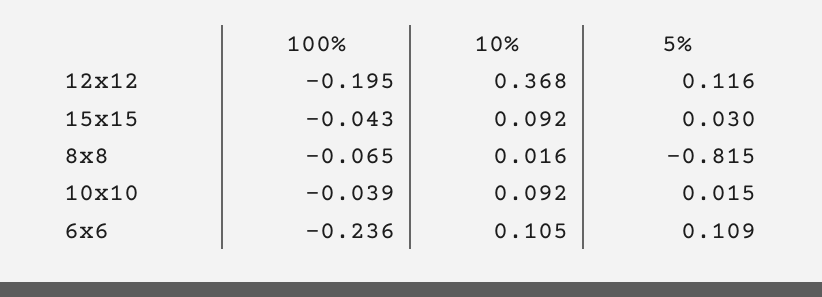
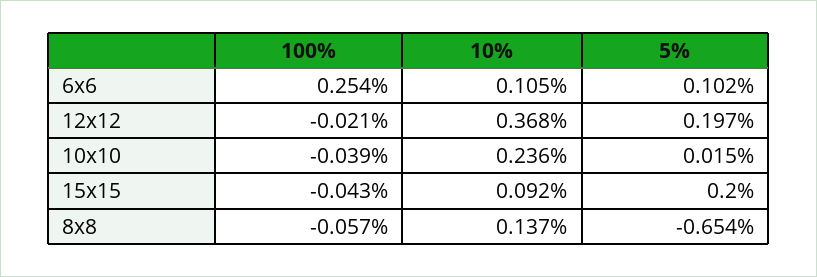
100%, 12x12: -0.195 -> -0.021
5%, 12x12: 0.116 -> 0.197
5%, 15x15: 0.03 -> 0.2
100%, 8x8: -0.065 -> -0.057
10%, 8x8: 0.016 -> 0.137
5%, 8x8: -0.815 -> -0.654
10%, 10x10: 0.092 -> 0.236
100%, 6x6: -0.236 -> 0.254
5%, 6x6: 0.109 -> 0.102

